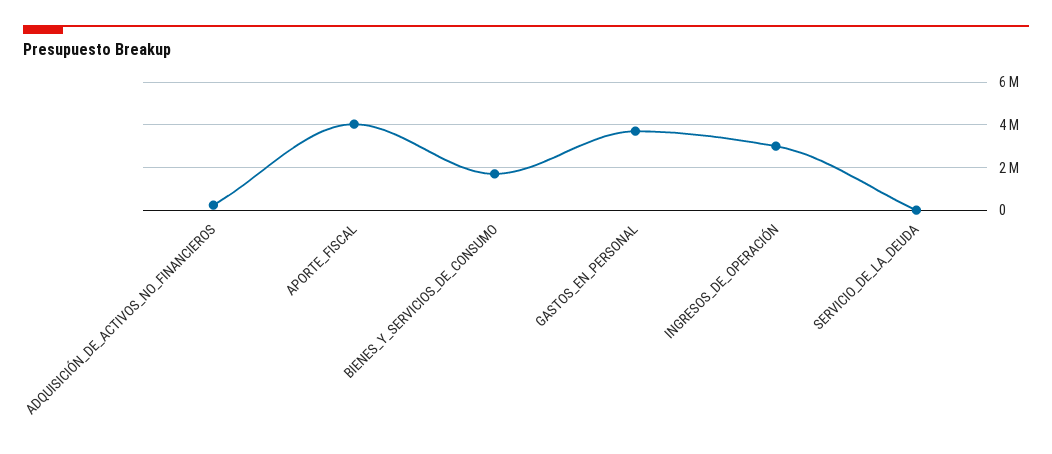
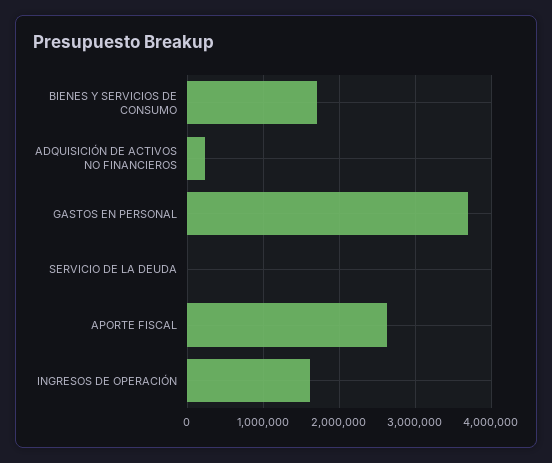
APORTE_FISCAL: 4000000 -> 2600000
INGRESOS_DE_OPERACIÓN: 3000000 -> 1600000

